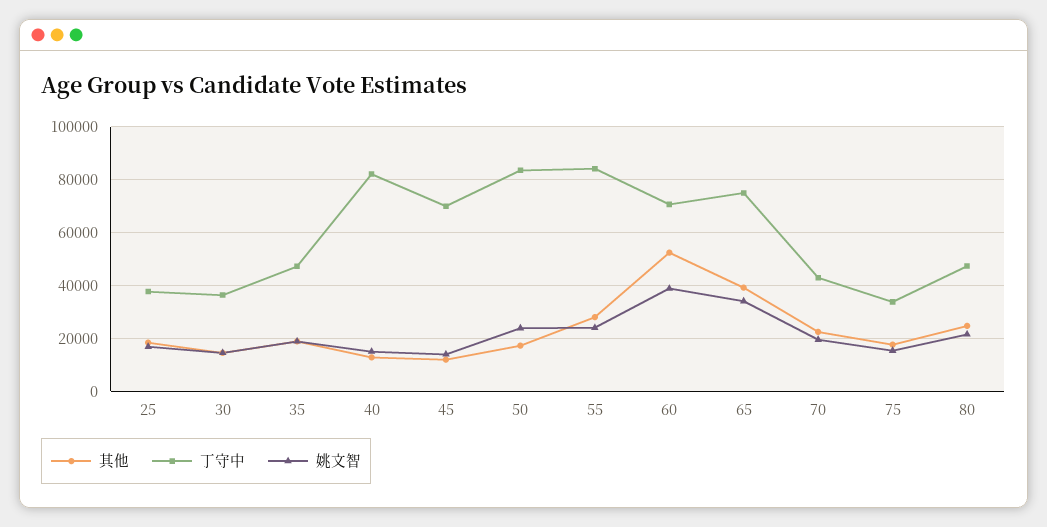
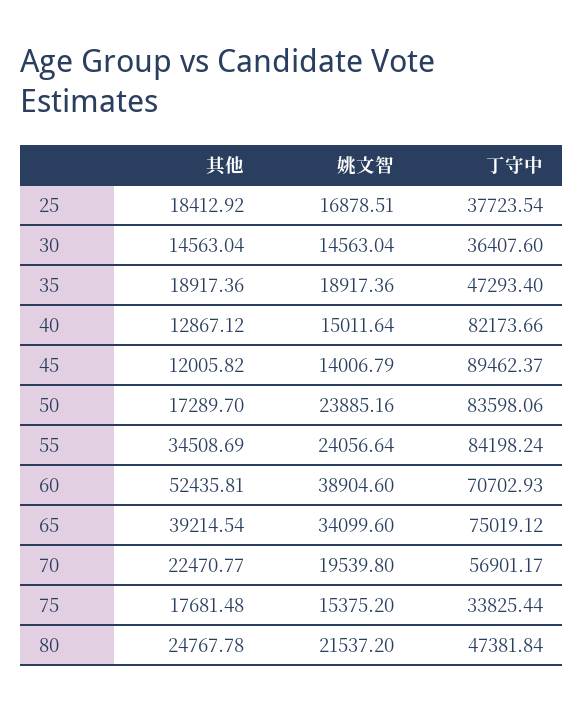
丁守中, 45: 70000 -> 89462.37
其他, 55: 27500 -> 34508.69
丁守中, 70: 42500 -> 56901.17

